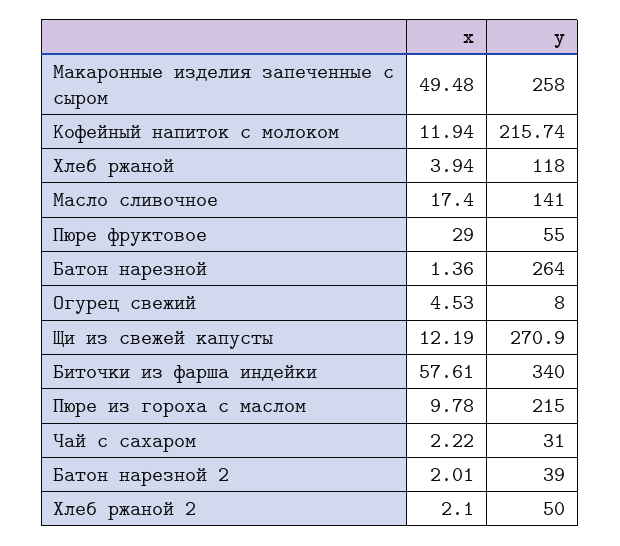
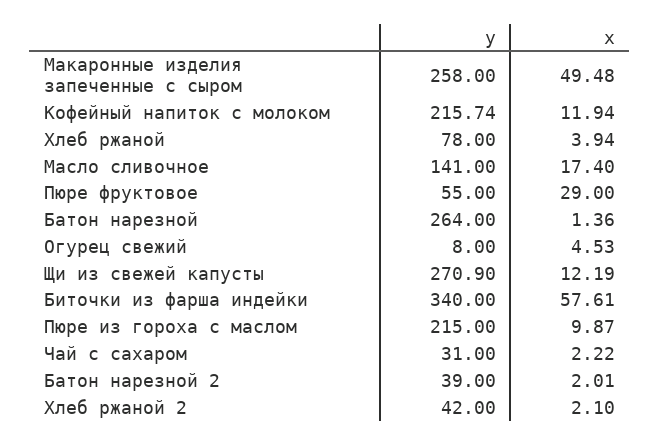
y, Хлеб ржаной: 118 -> 78
x, Пюре из гороха с маслом: 9.78 -> 9.87
y, Хлеб ржаной 2: 50 -> 42

